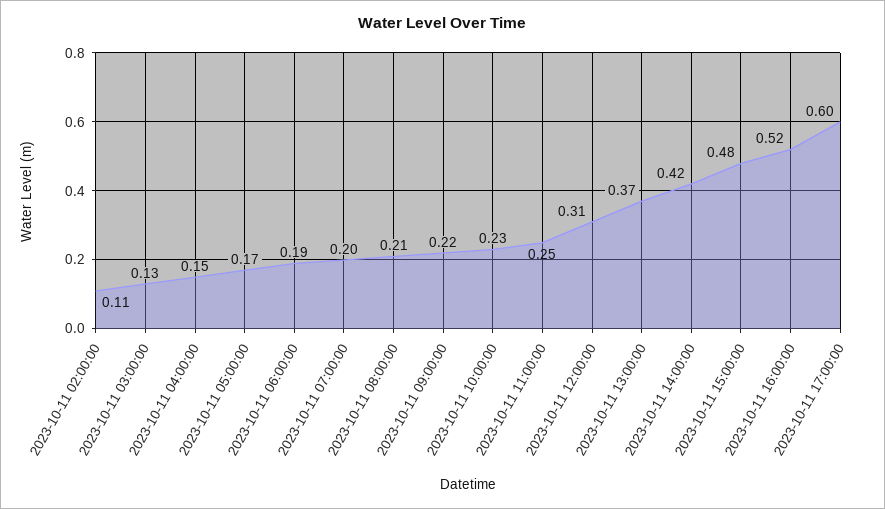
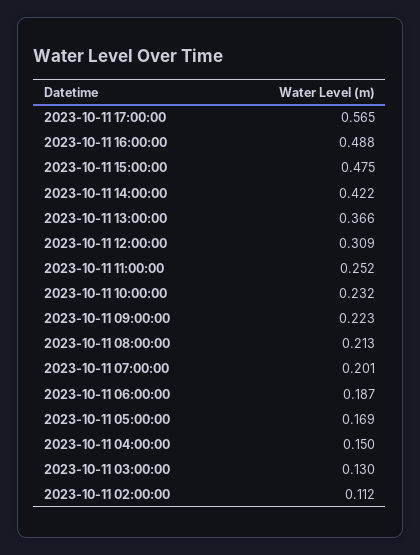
2023-10-11 16:00:00: 0.52 -> 0.488
2023-10-11 17:00:00: 0.6 -> 0.565

